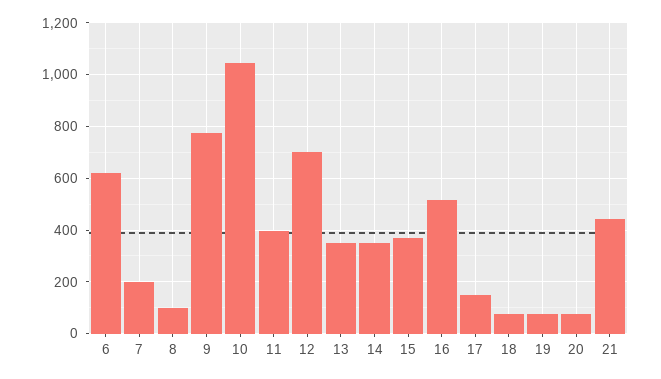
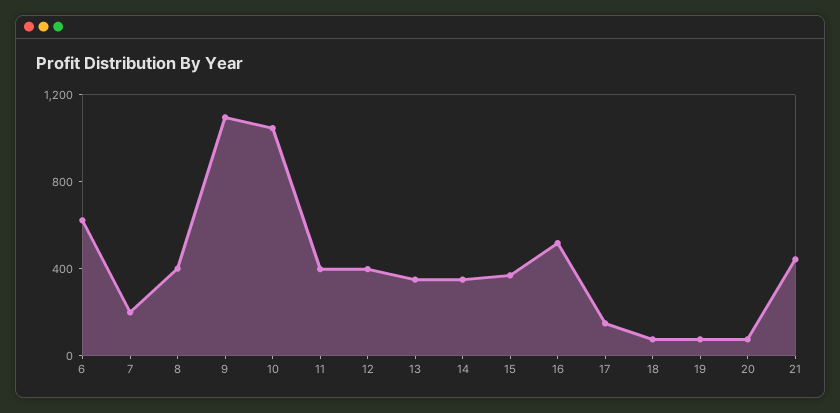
8: 100 -> 400
9: 775 -> 1100
12: 700 -> 400

